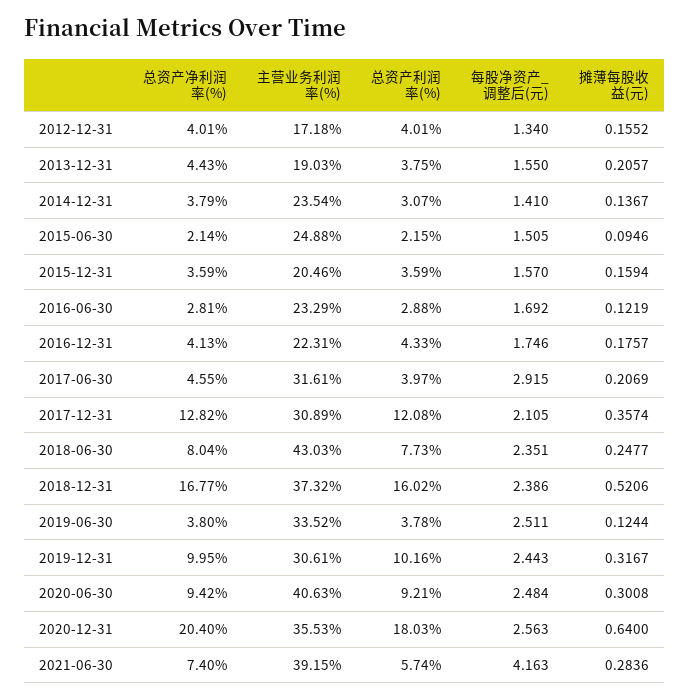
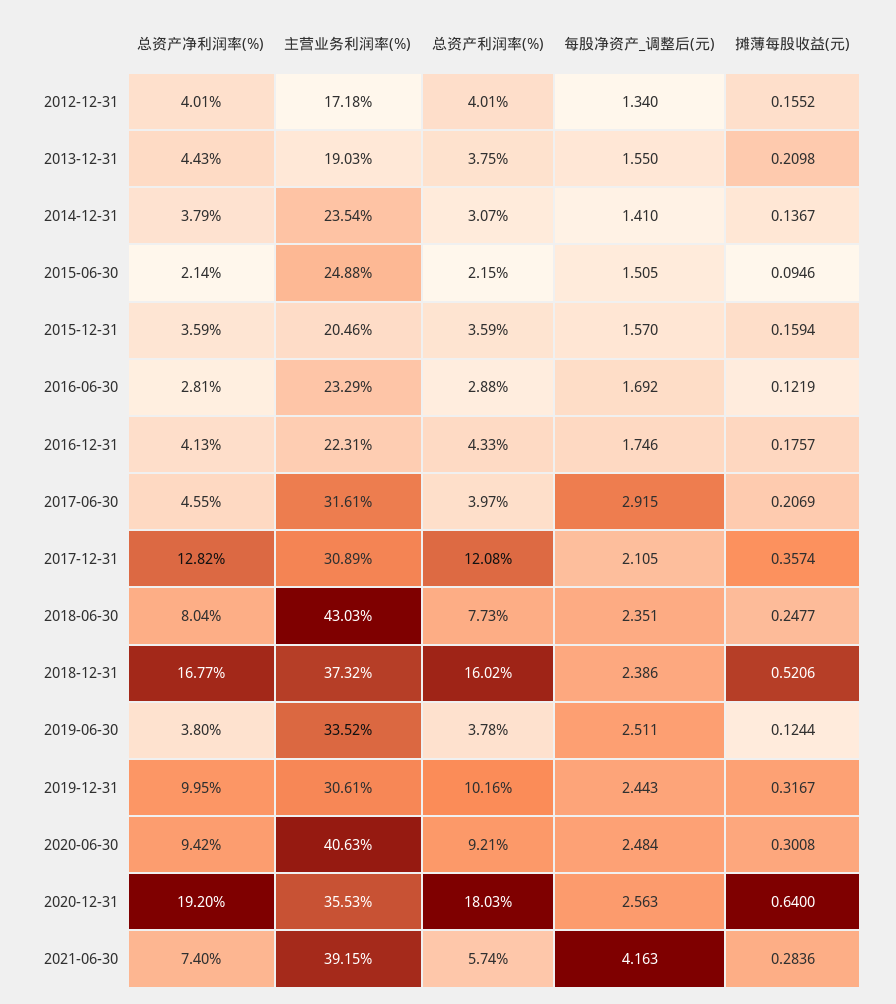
摊薄每股收益(元), 2013-12-31: 0.2057 -> 0.2098
总资产净利润率(%), 2020-12-31: 20.4 -> 19.2

